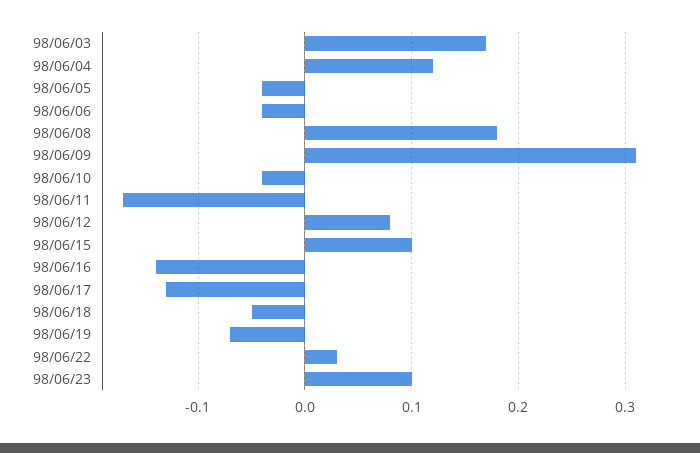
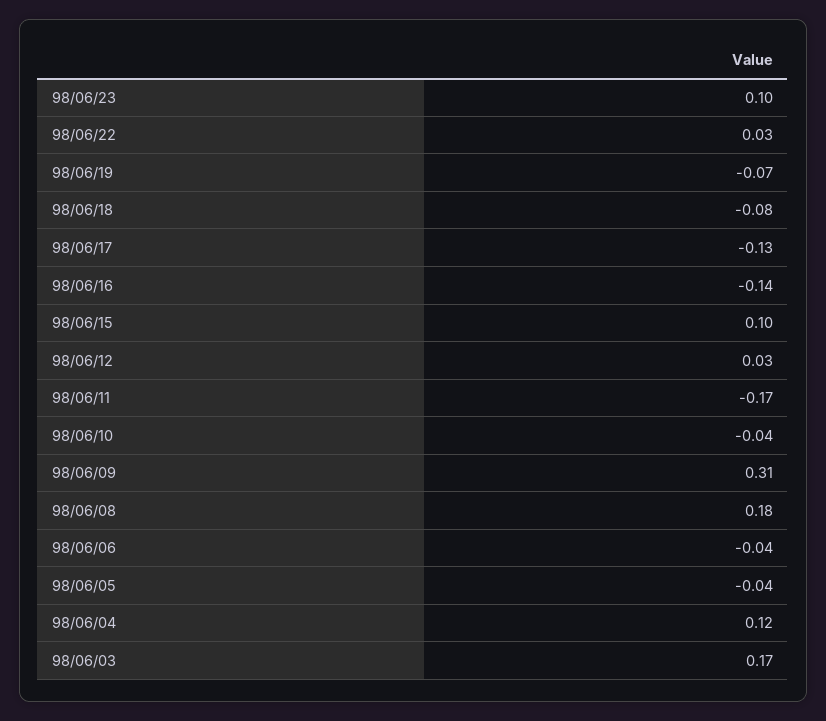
98/06/12: 0.08 -> 0.03
98/06/18: -0.05 -> -0.08

